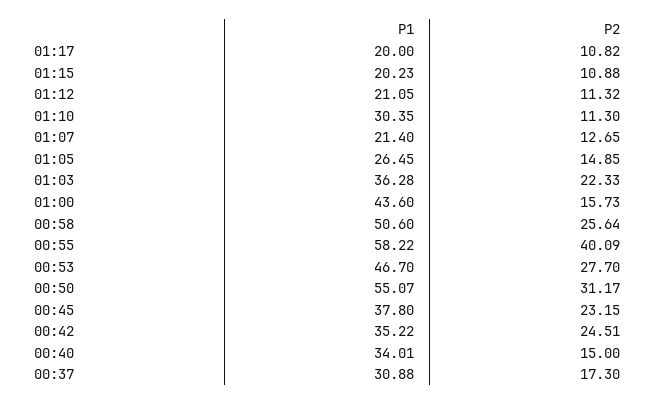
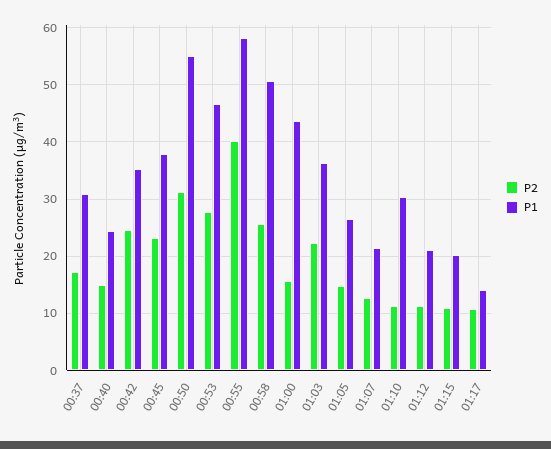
P1, 01:17: 20 -> 14
P1, 00:40: 34.01 -> 24

